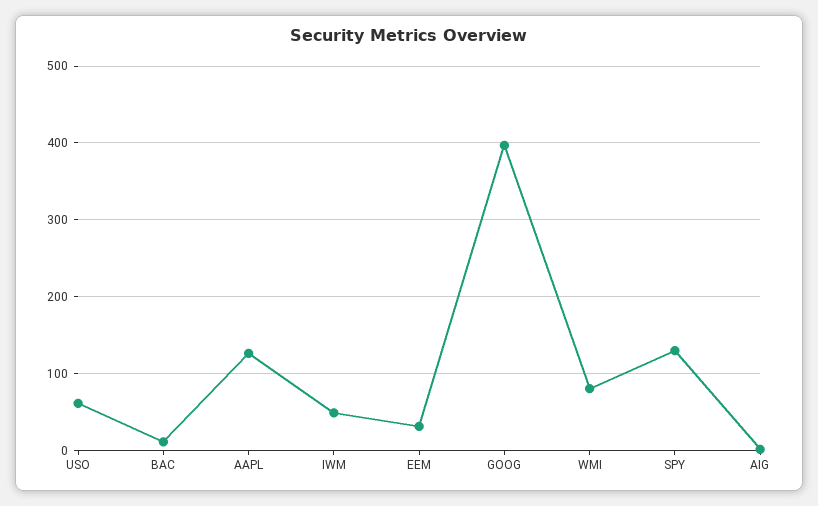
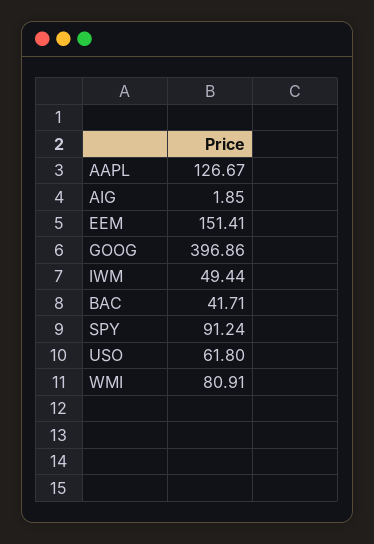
BAC: 10 -> 41.71
EEM: 30 -> 151.41
SPY: 130 -> 91.24

